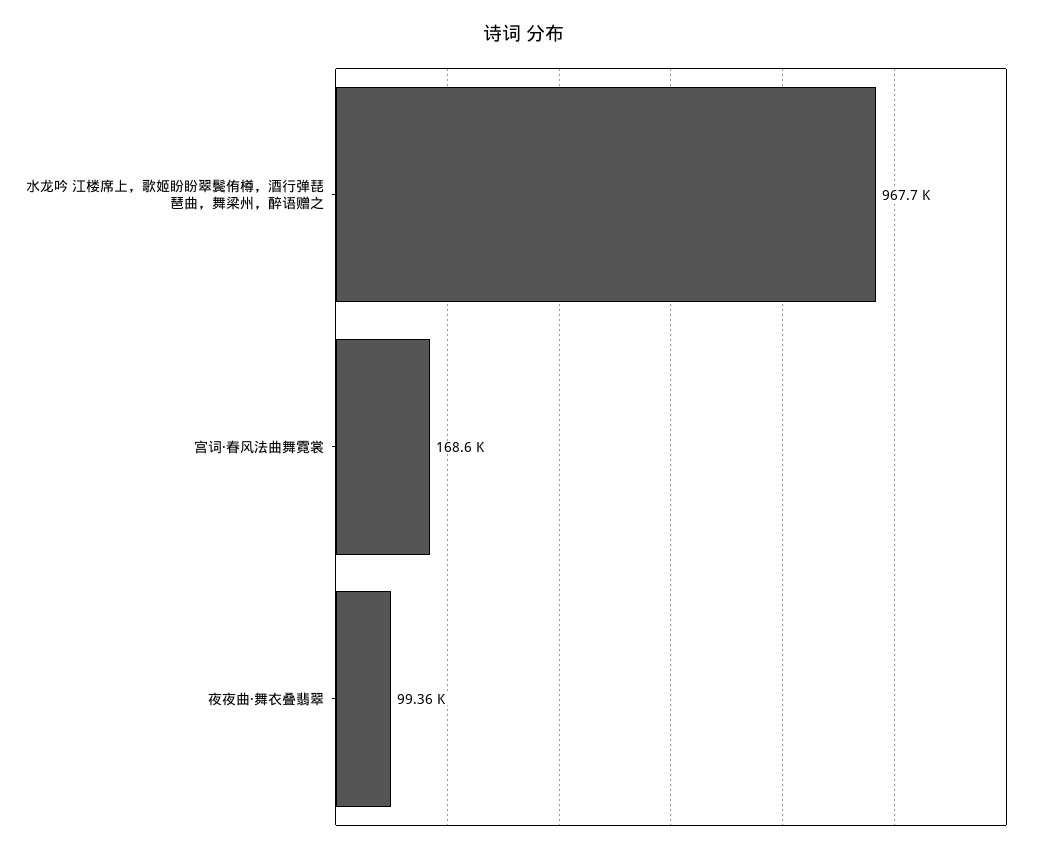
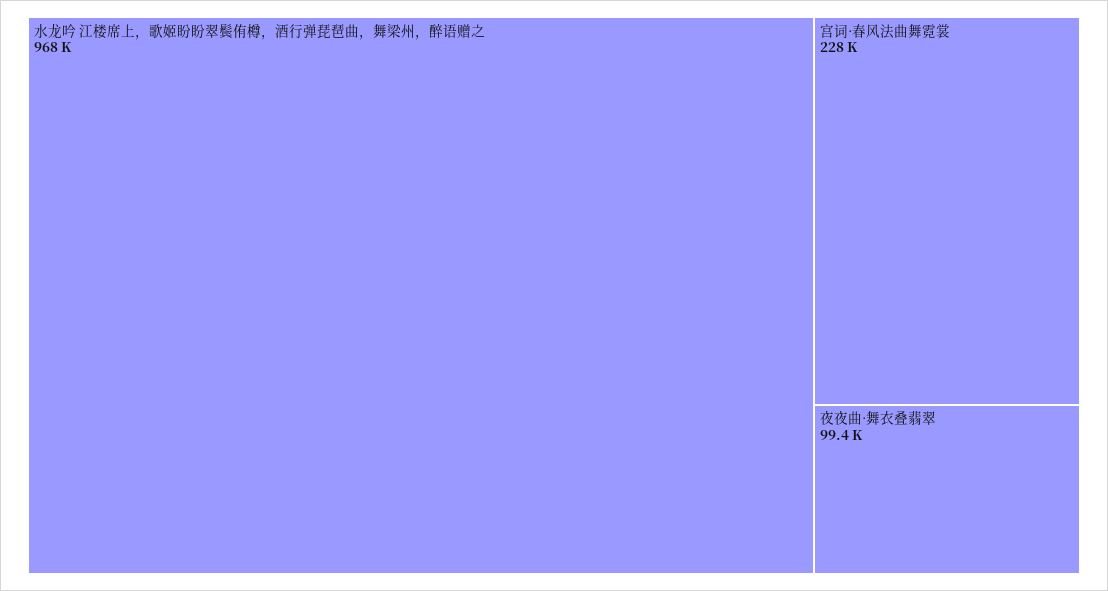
宫词·春风法曲舞霓裳: 168600 -> 228000

